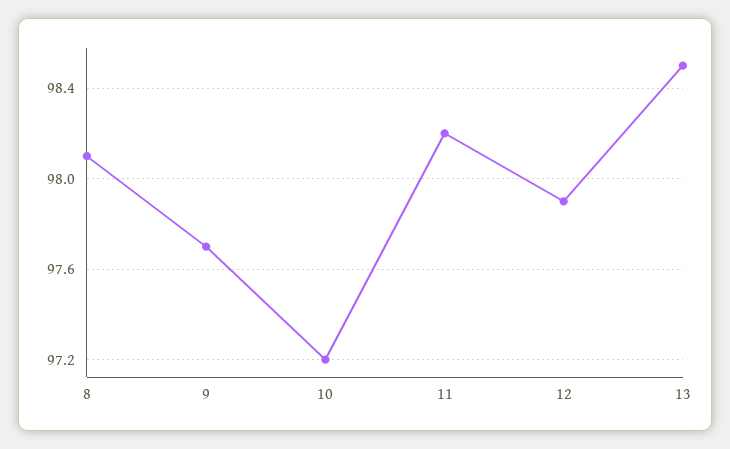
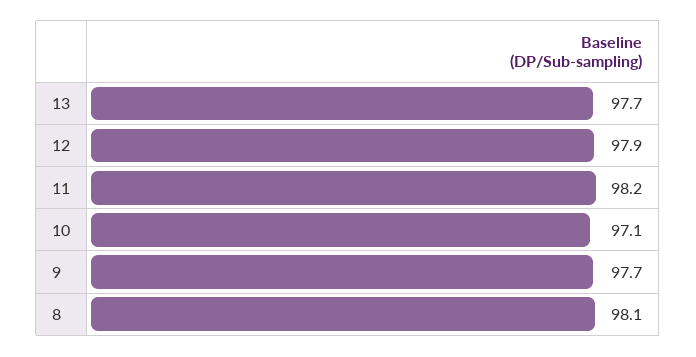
10: 97.2 -> 97.1
13: 98.5 -> 97.7

